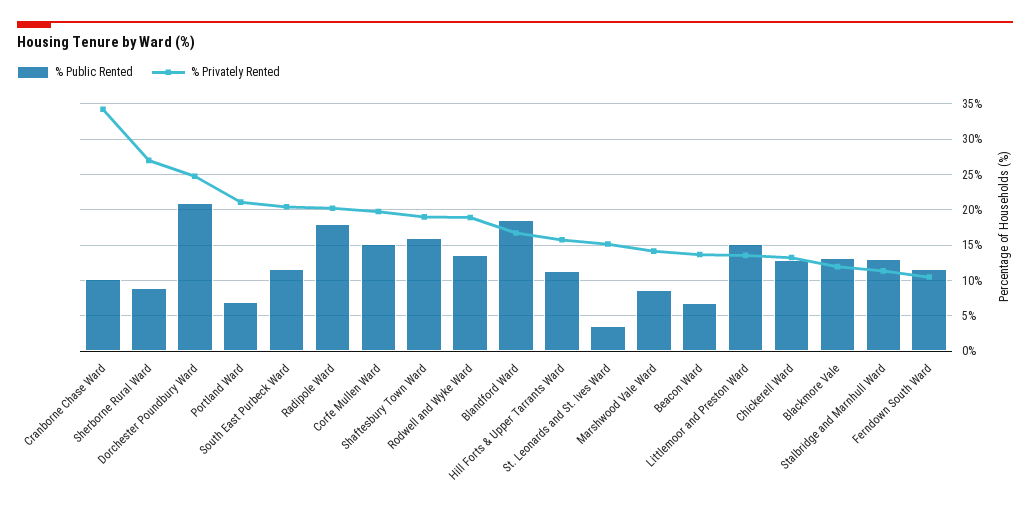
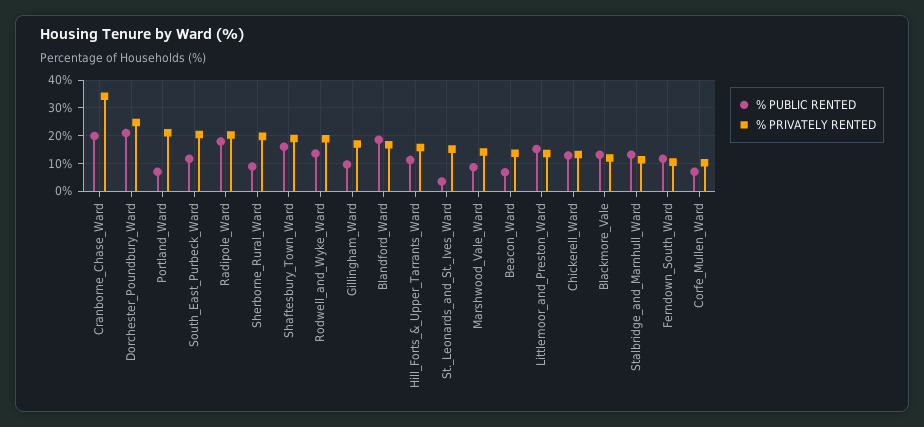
% Public Rented, Cranborne Chase Ward: 10 -> 20
% Privately Rented, Sherborne Rural Ward: 27 -> 20
% Public Rented, Corfe Mullen Ward: 15 -> 7.5
% Privately Rented, Corfe Mullen Ward: 20 -> 10
% Public Rented, Gillingham_Ward: none -> 10
% Privately Rented, Gillingham_Ward: none -> 17.5

